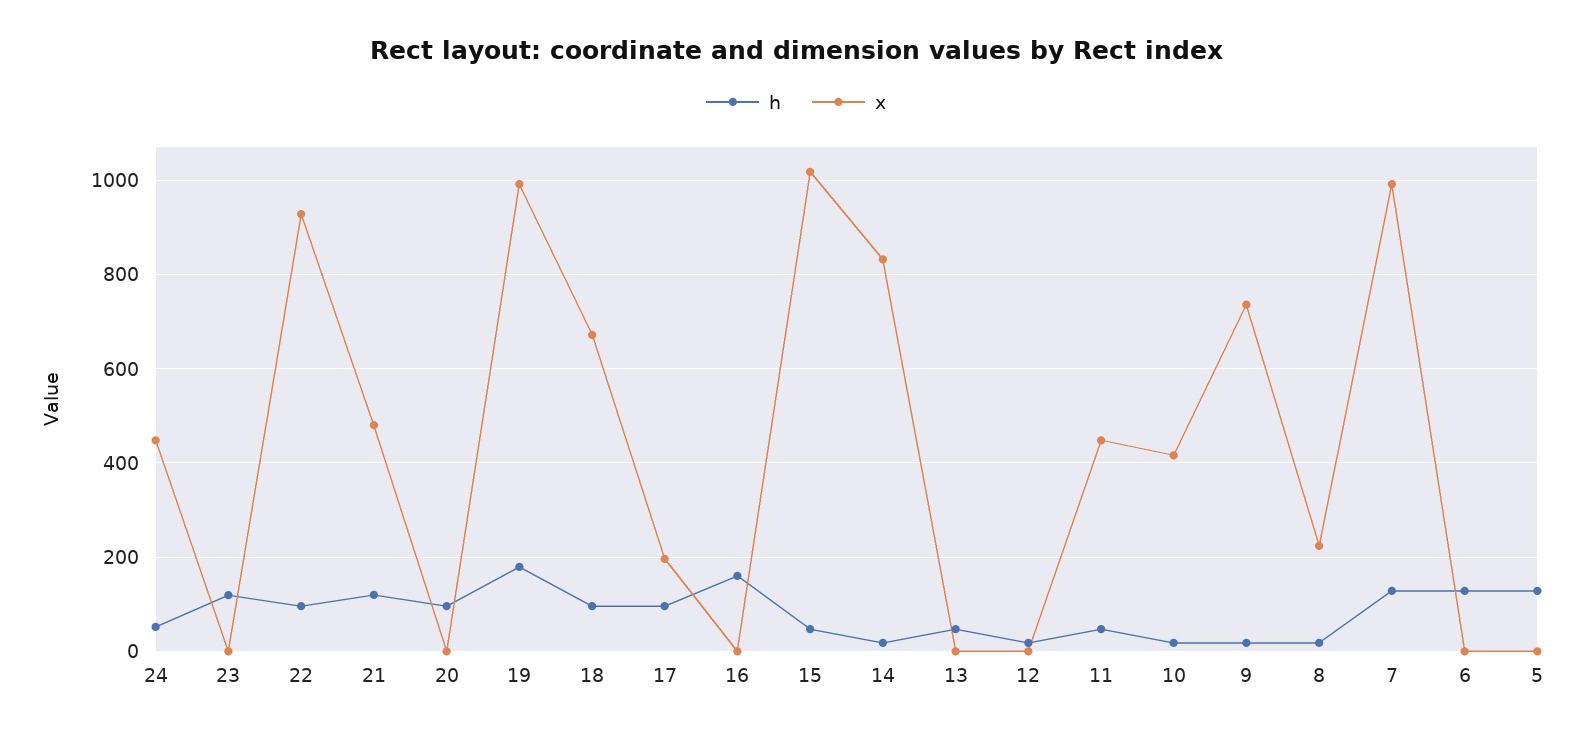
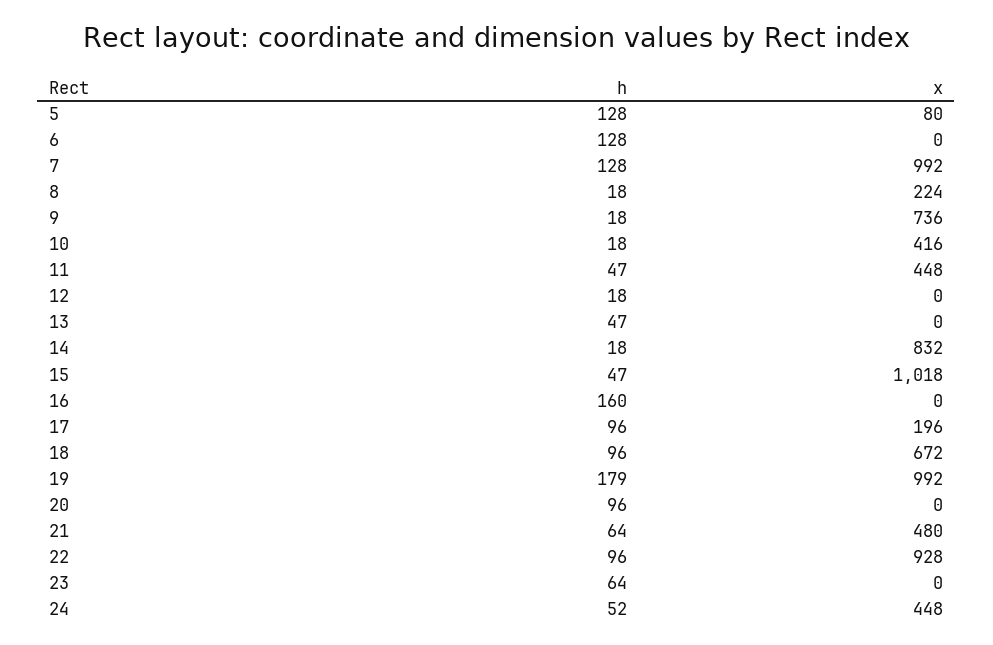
h, 23: 120 -> 64
h, 21: 120 -> 64
x, 5: 0 -> 80

